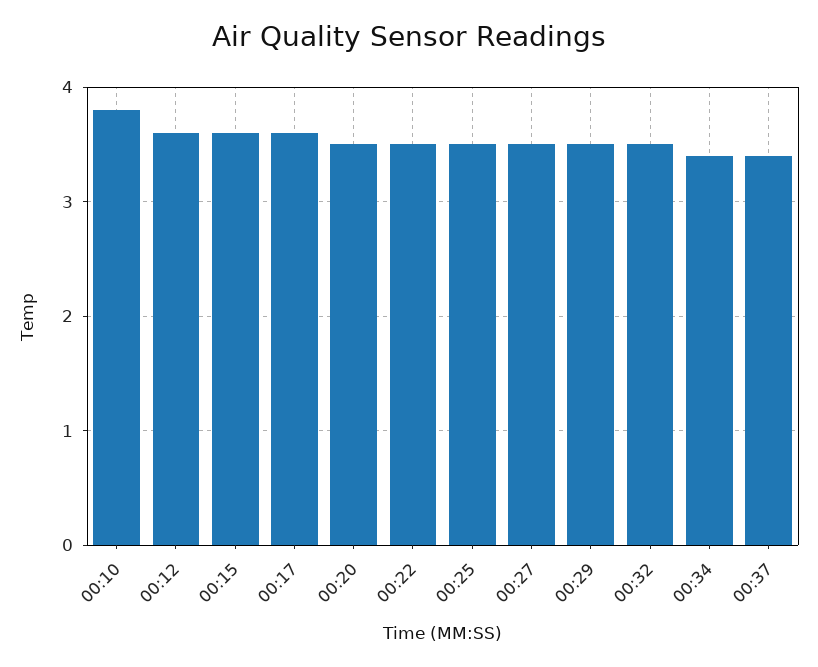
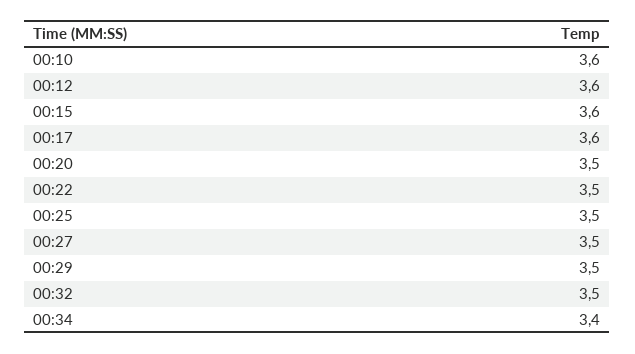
00:10: 3.8 -> 3.6
00:37: 3.4 -> none

